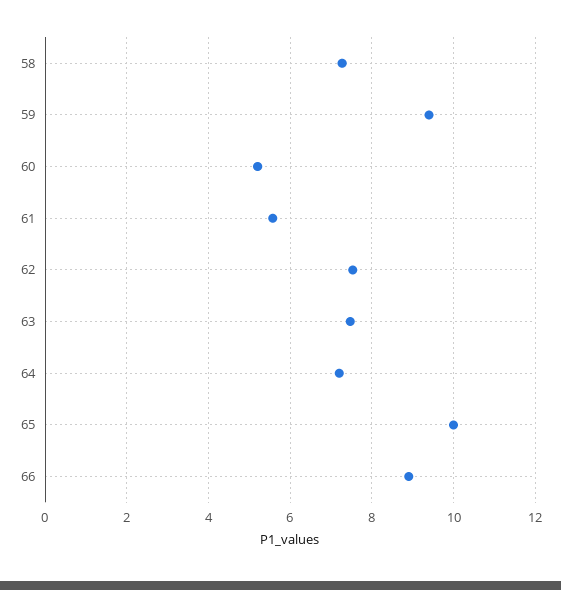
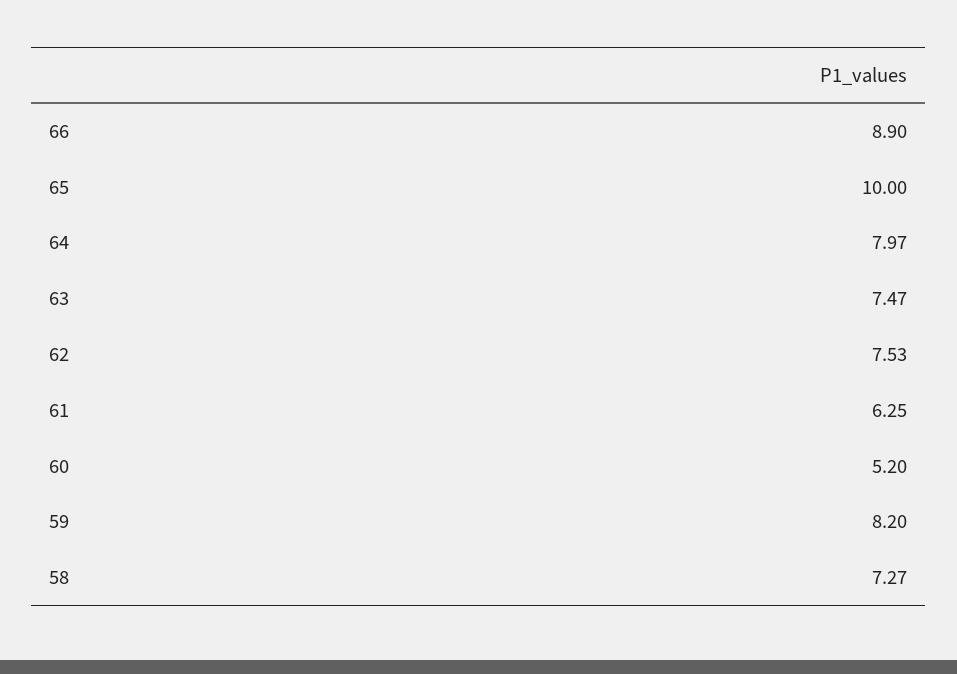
59: 9.4 -> 8.2
61: 5.6 -> 6.25
64: 7.2 -> 7.97

